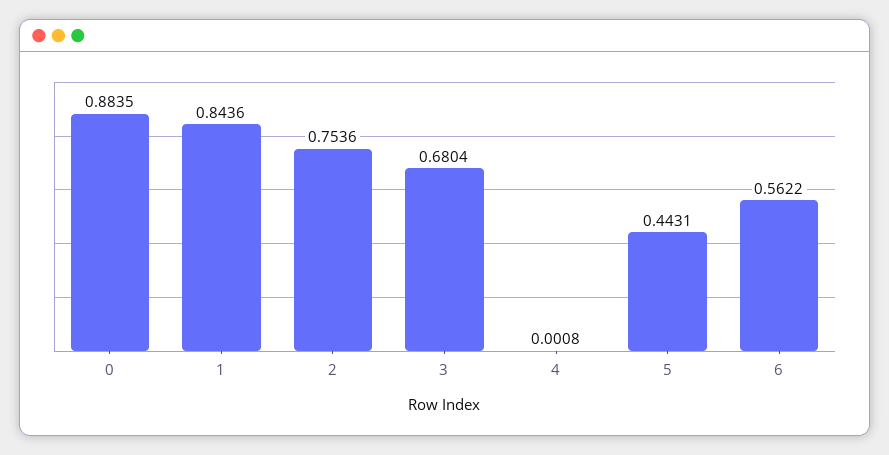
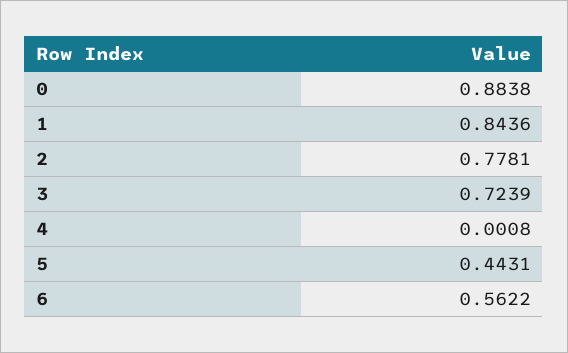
0: 0.8835 -> 0.8838
2: 0.7536 -> 0.7781
3: 0.6804 -> 0.7239

